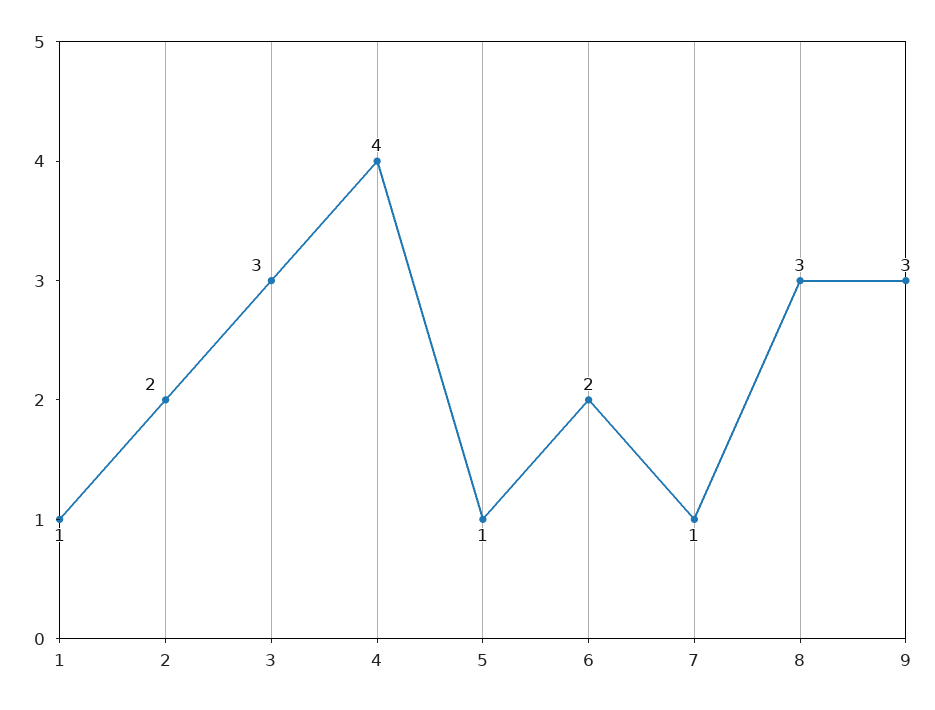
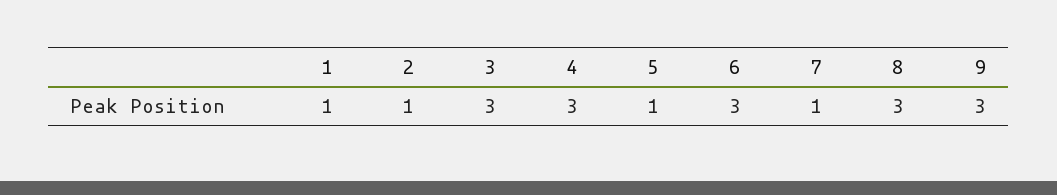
2: 2 -> 1
4: 4 -> 3
6: 2 -> 3

